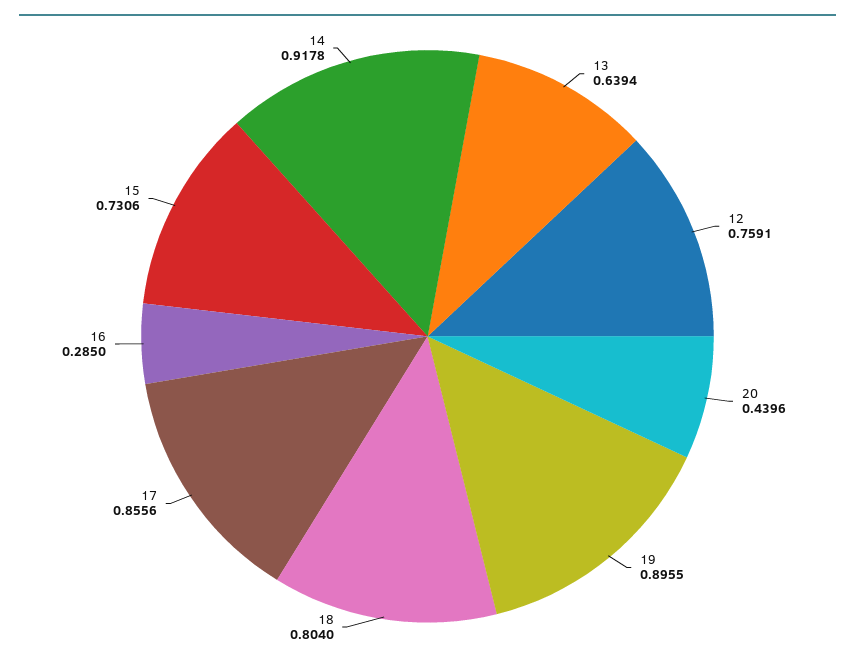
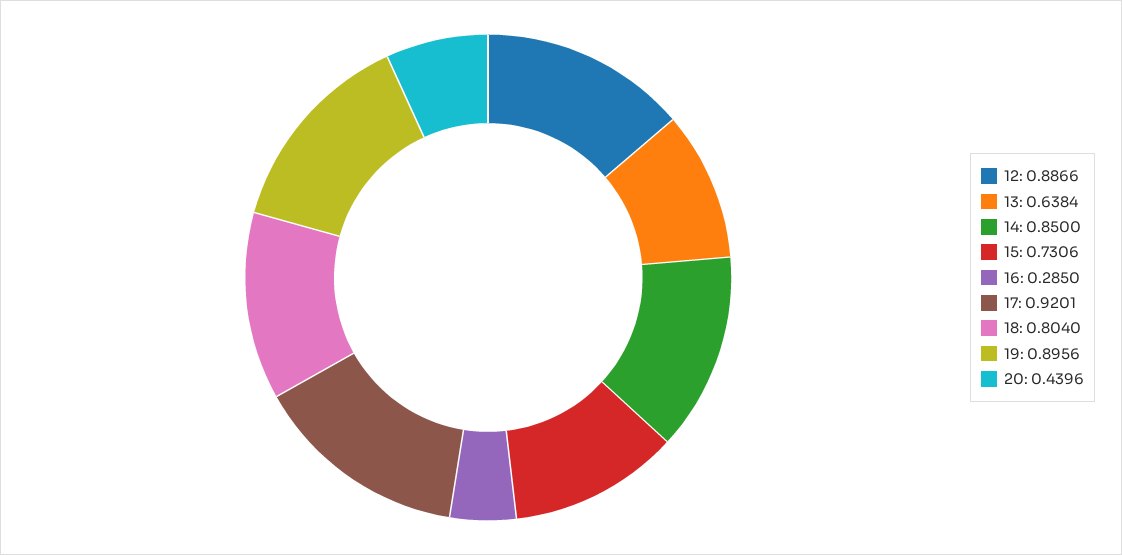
13: 0.6394 -> 0.6384
12: 0.7591 -> 0.8866
19: 0.8955 -> 0.8956
17: 0.8556 -> 0.9201
14: 0.9178 -> 0.85

